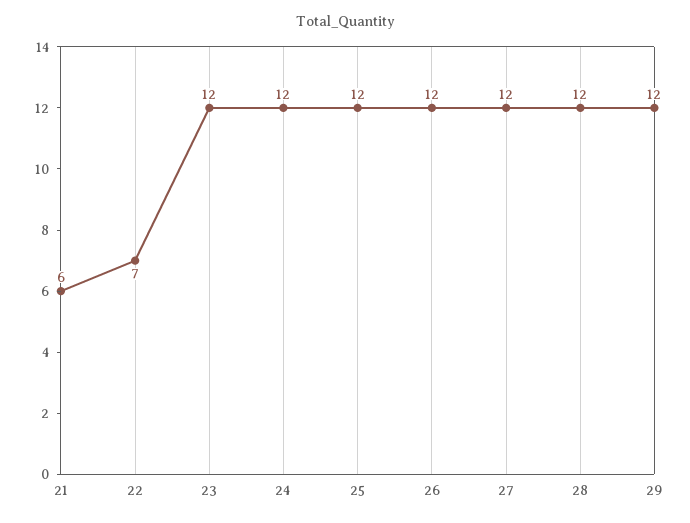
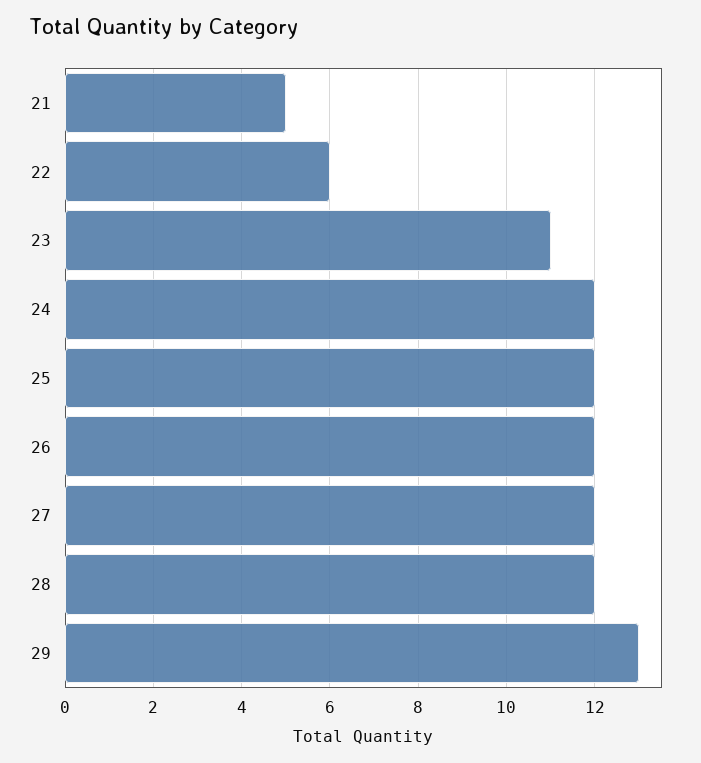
21: 6 -> 5
22: 7 -> 6
23: 12 -> 11
29: 12 -> 13

